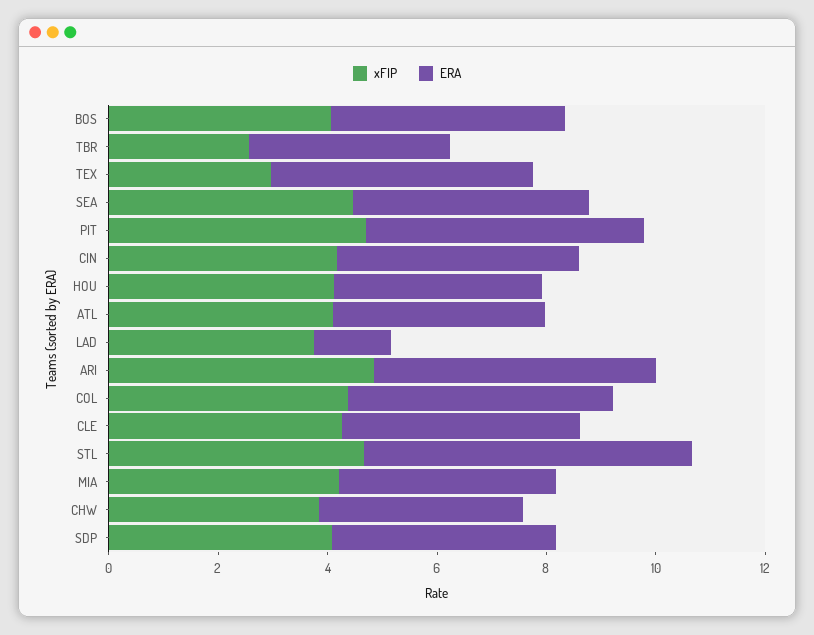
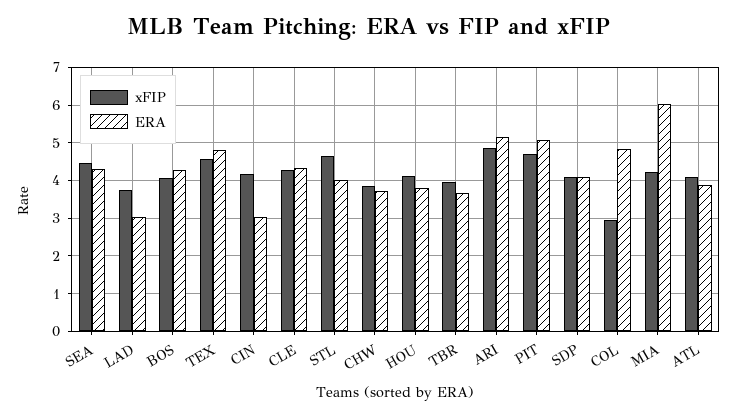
xFIP, TBR: 2.5 -> 4
xFIP, TEX: 3 -> 4.6
ERA, CIN: 4.5 -> 3
ERA, LAD: 1.5 -> 3
xFIP, COL: 4.5 -> 3
ERA, STL: 6 -> 4
ERA, MIA: 4 -> 6

